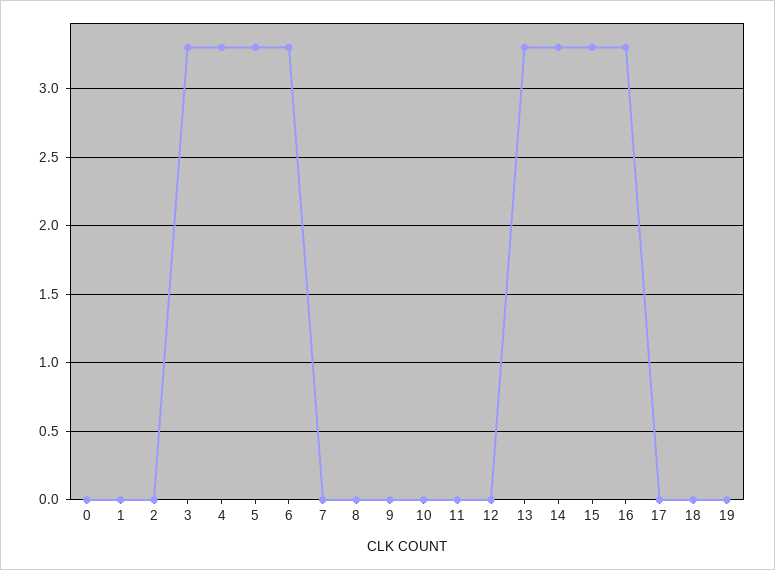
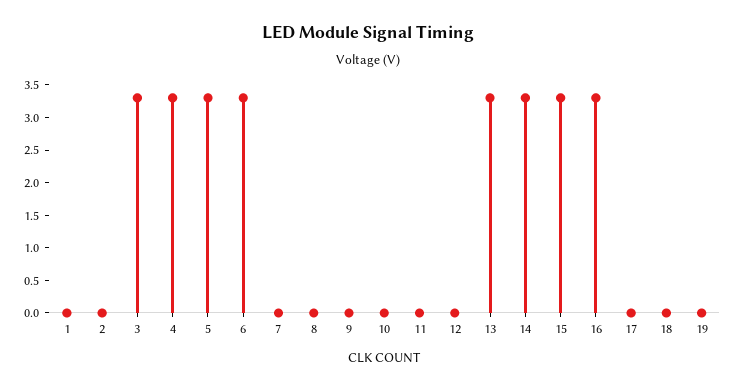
0: 0 -> none

